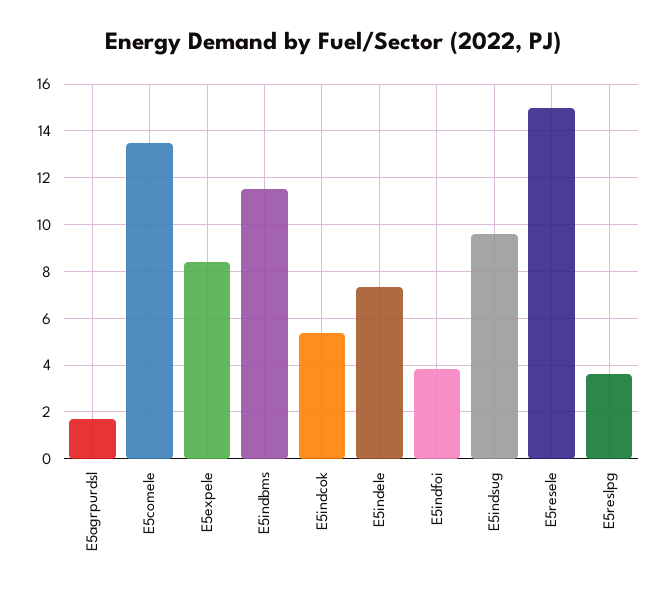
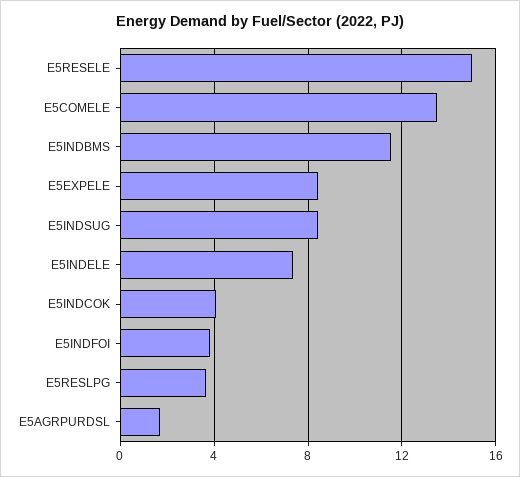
E5indcok: 5.5 -> 4
E5indsug: 9.5 -> 8.5

